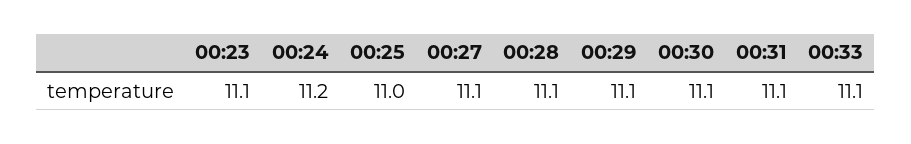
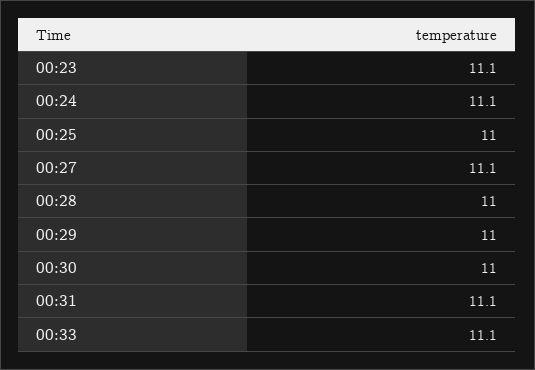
00:24: 11.2 -> 11.1
00:28: 11.1 -> 11
00:29: 11.1 -> 11
00:30: 11.1 -> 11

